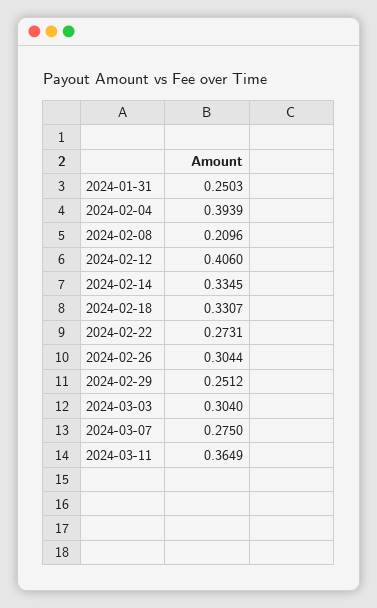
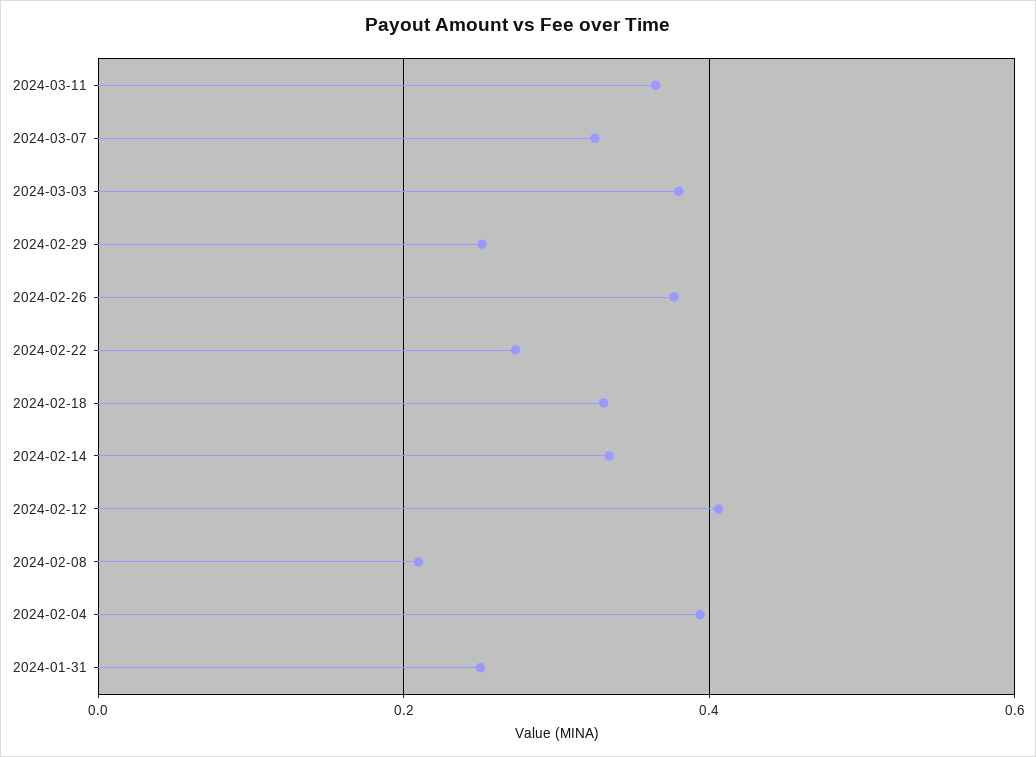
2024-02-26: 0.3044 -> 0.38
2024-03-03: 0.304 -> 0.38
2024-03-07: 0.275 -> 0.32

